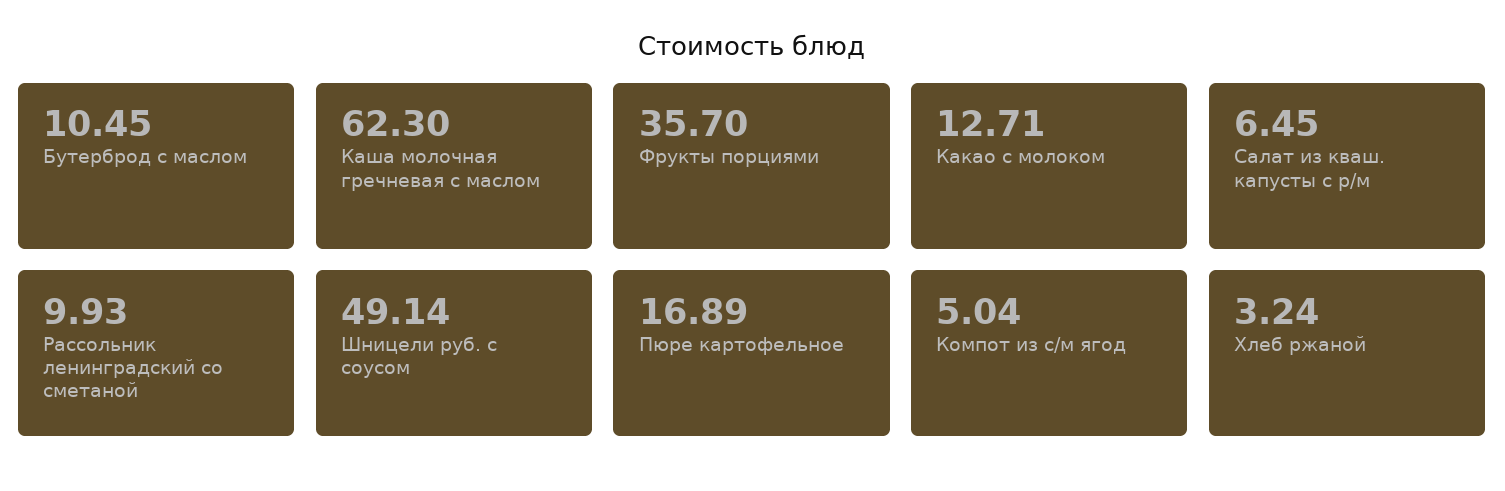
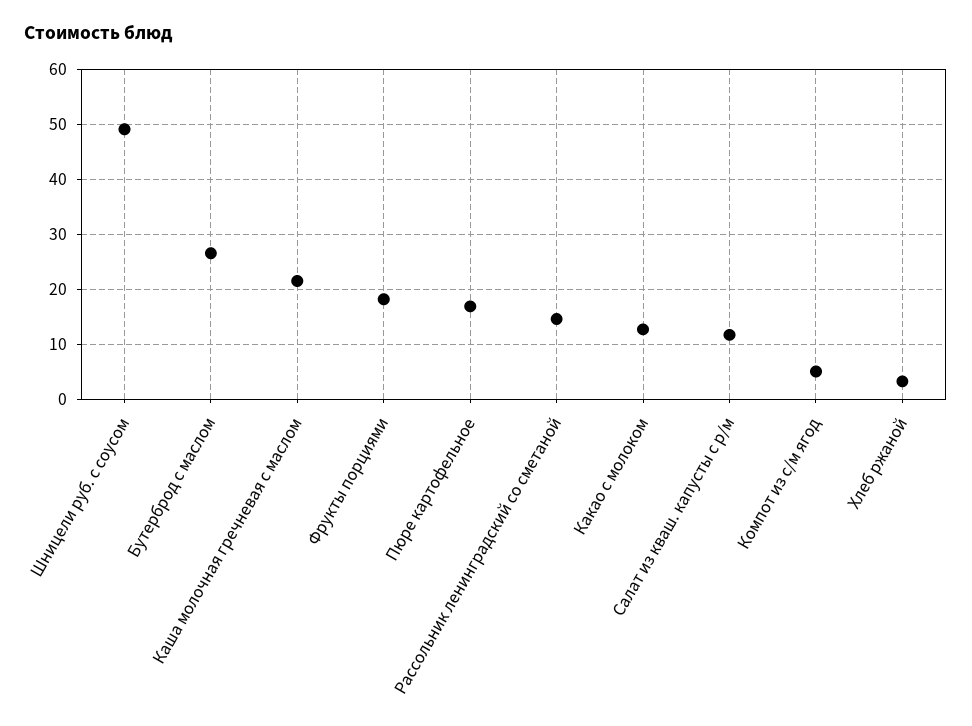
Бутерброд с маслом: 10.45 -> 26
Каша молочная гречневая с маслом: 62.3 -> 22
Фрукты порциями: 35.7 -> 18
Салат из кваш. капусты с р/м: 6.45 -> 12
Рассольник ленинградский со сметаной: 9.93 -> 14

